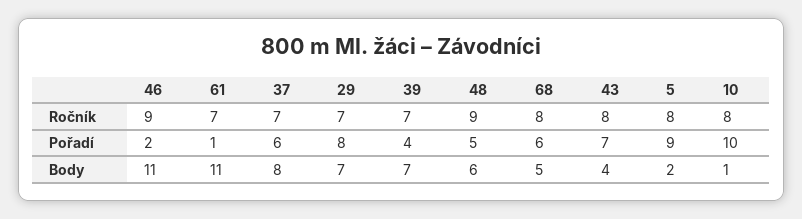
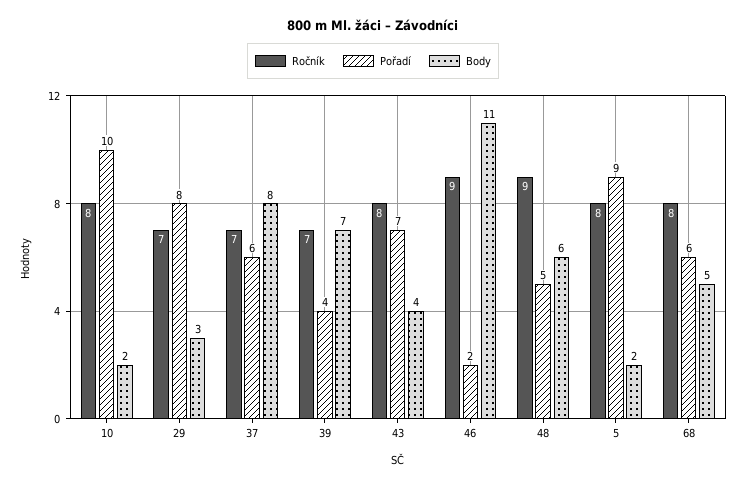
Ročník, 61: 7 -> none
Pořadí, 61: 1 -> none
Body, 61: 11 -> none
Body, 29: 7 -> 3
Body, 10: 1 -> 2

